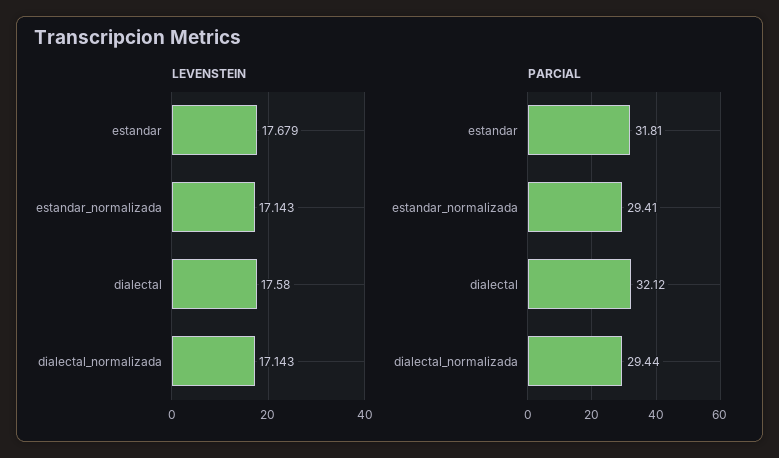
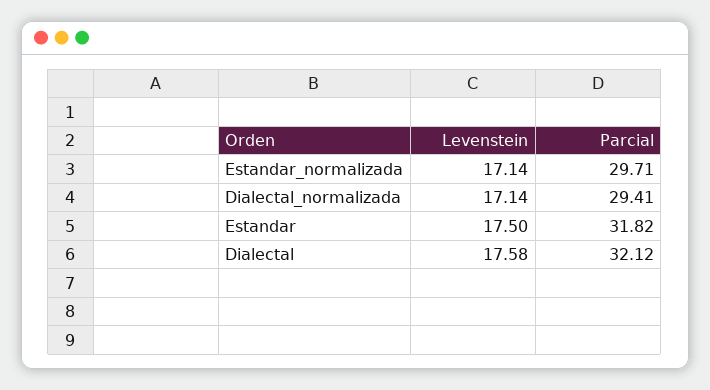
LEVENSTEIN, estandar: 17.679 -> 17.5
PARCIAL, estandar: 31.81 -> 31.82
PARCIAL, estandar_normalizada: 29.41 -> 29.71
PARCIAL, dialectal_normalizada: 29.44 -> 29.41

